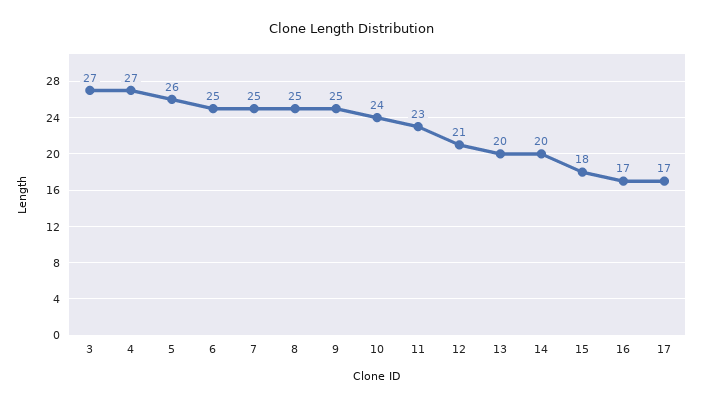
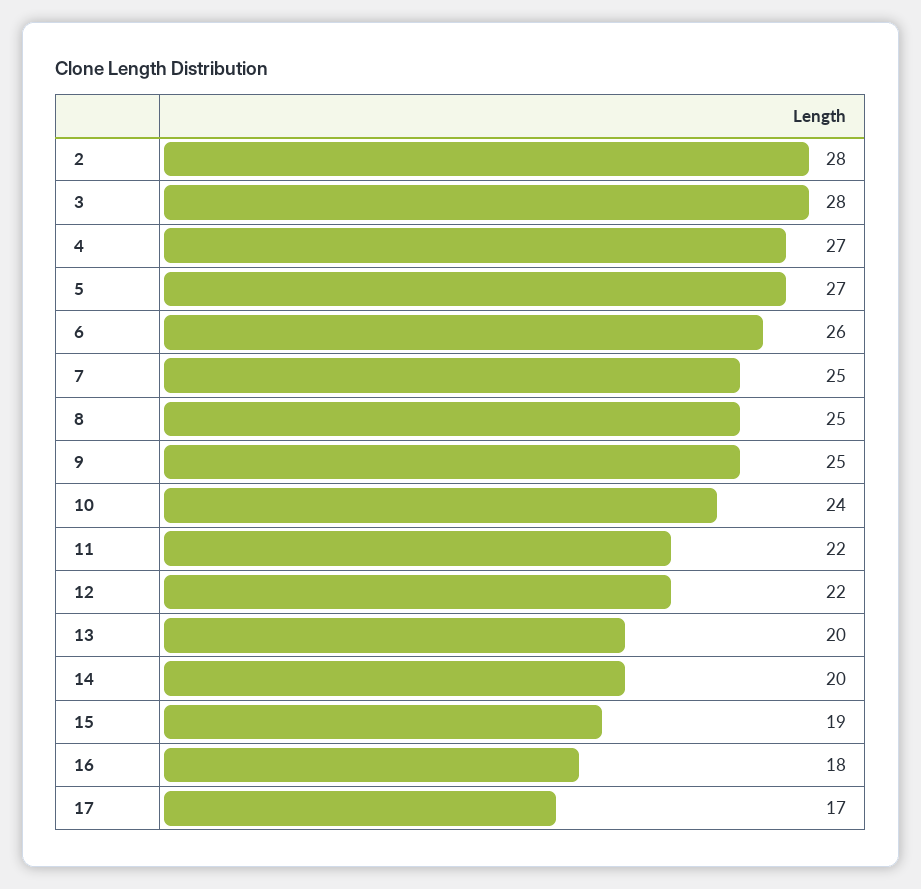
3: 27 -> 28
5: 26 -> 27
6: 25 -> 26
11: 23 -> 22
12: 21 -> 22
15: 18 -> 19
16: 17 -> 18
2: none -> 28

